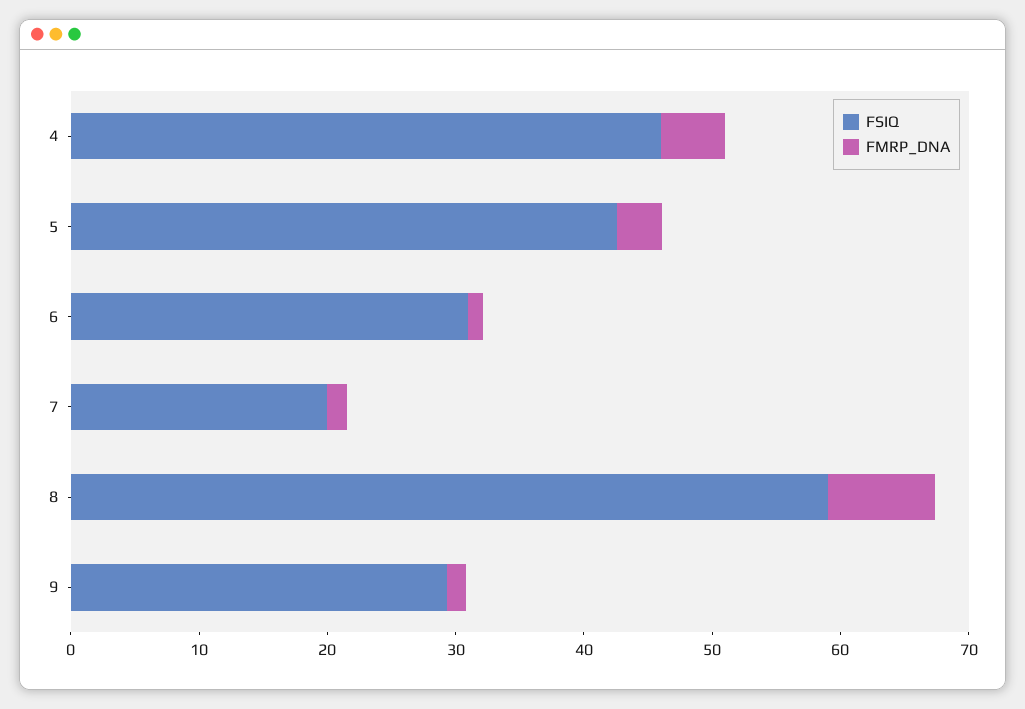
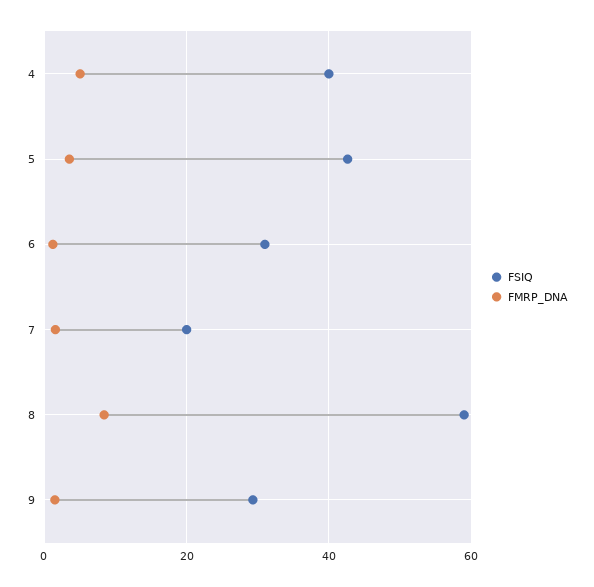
FSIQ, 4: 46 -> 40

